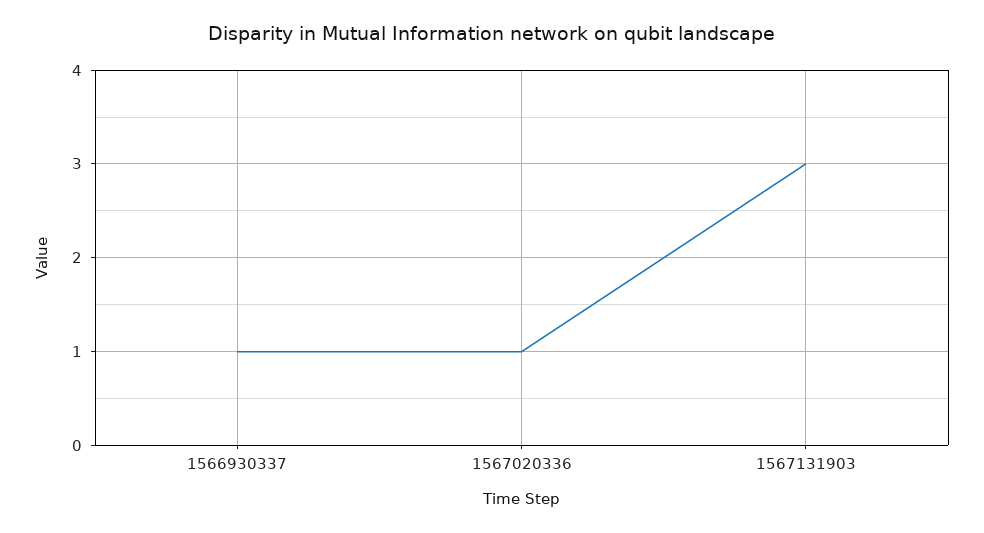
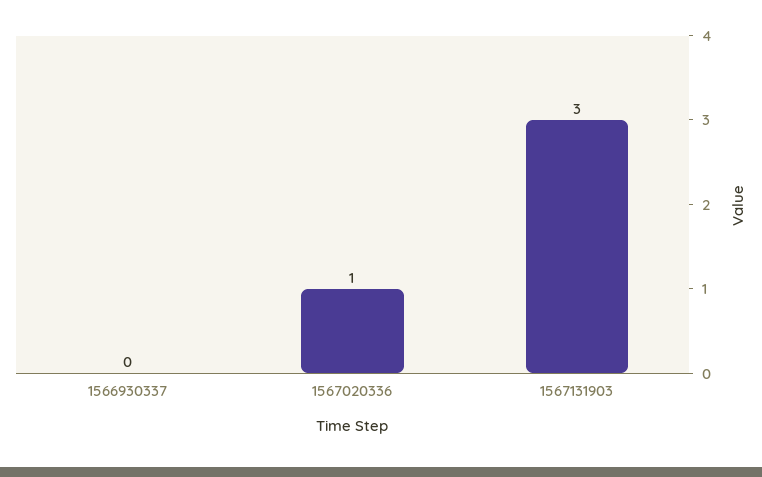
1566930337: 1 -> 0

